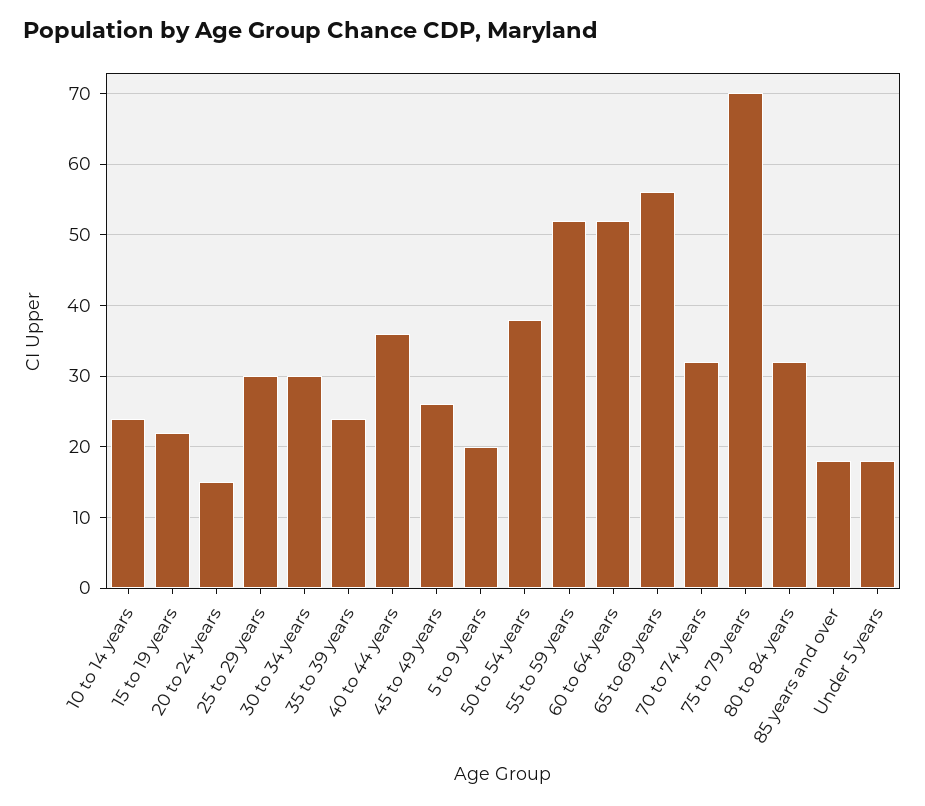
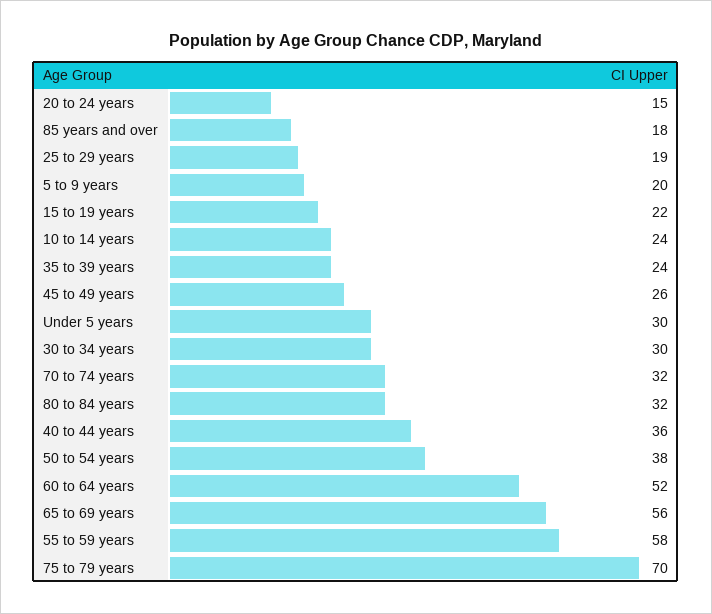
25 to 29 years: 30 -> 19
55 to 59 years: 52 -> 58
Under 5 years: 18 -> 30

